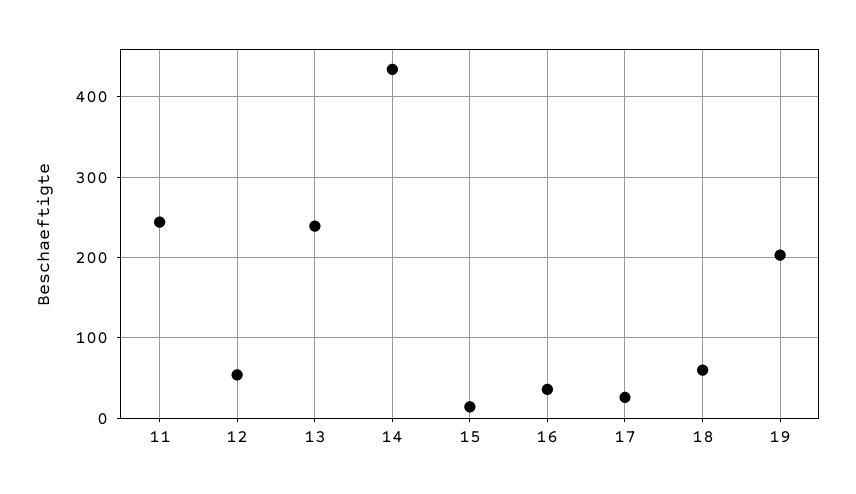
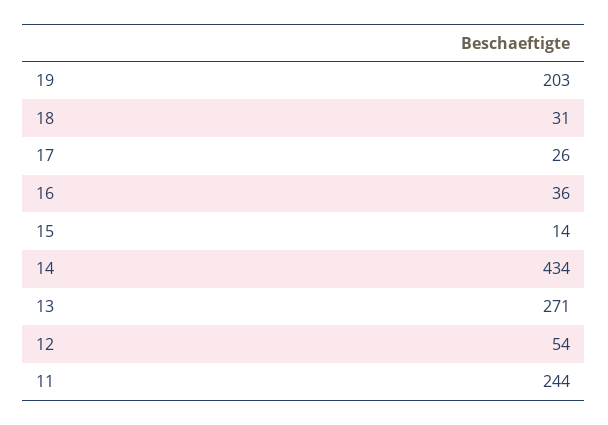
13: 240 -> 271
18: 60 -> 31

